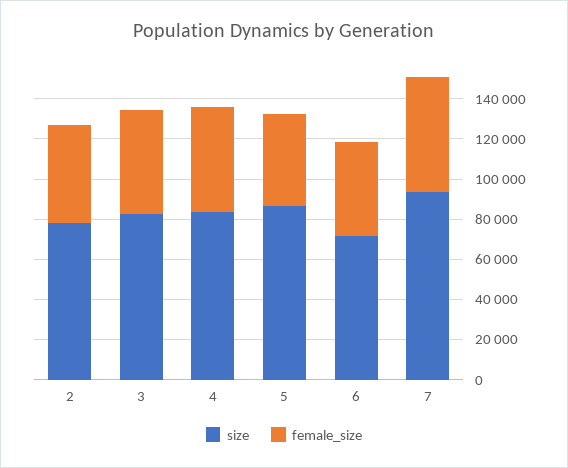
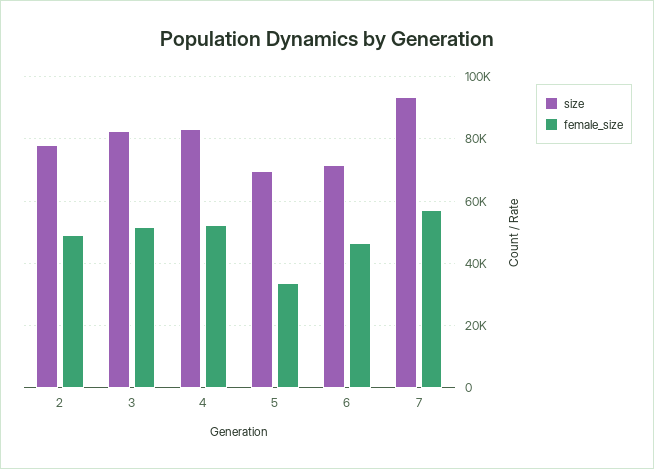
size, 5: 85000 -> 70000
female_size, 5: 45000 -> 34000

